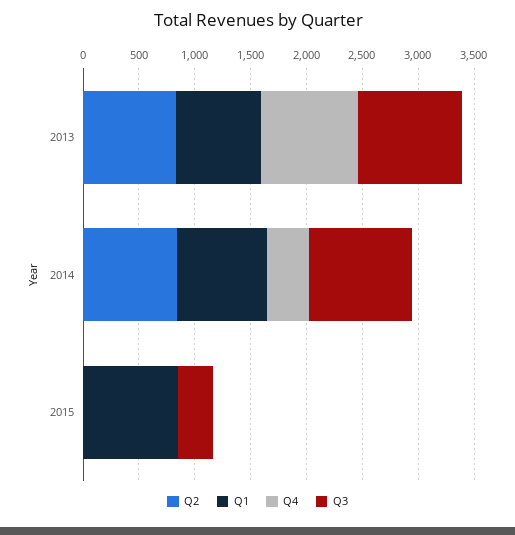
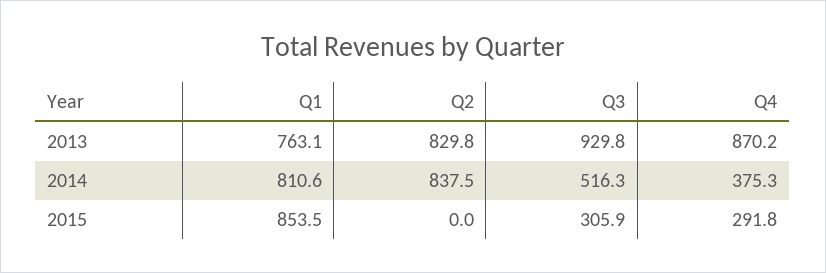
Q3, 2014: 900 -> 516.3
Q4, 2015: 0 -> 291.8

